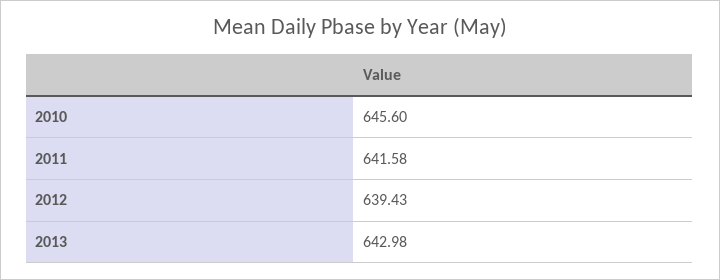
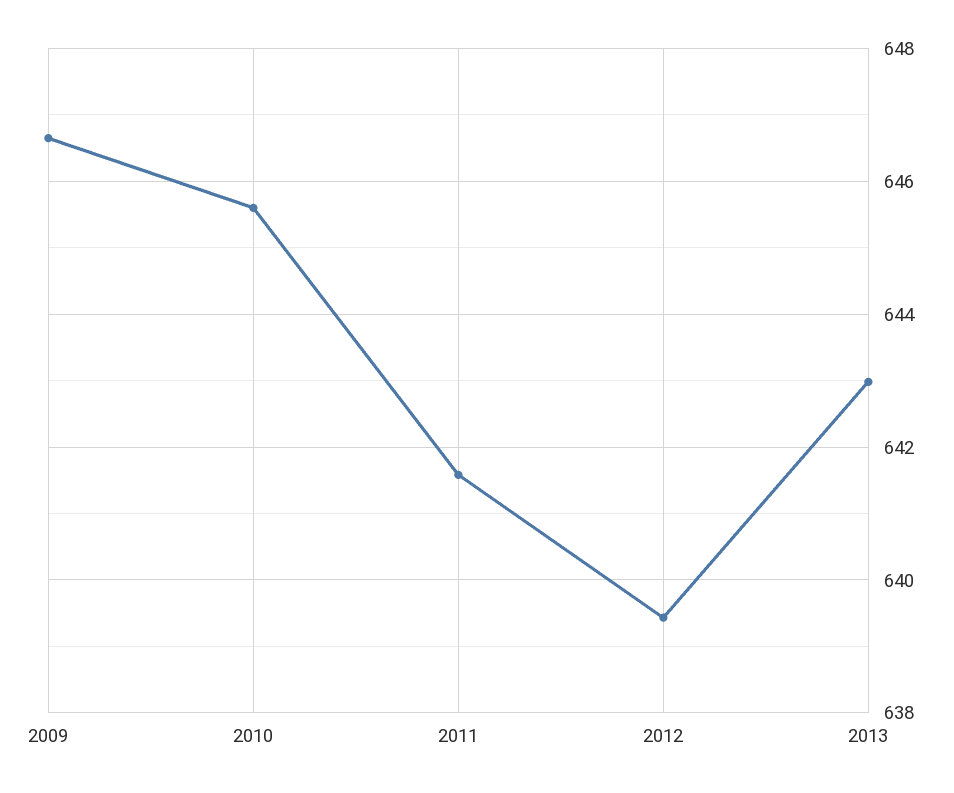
2009: none -> 646.6

